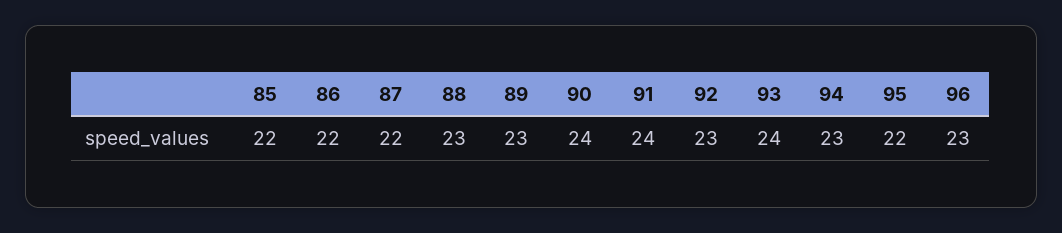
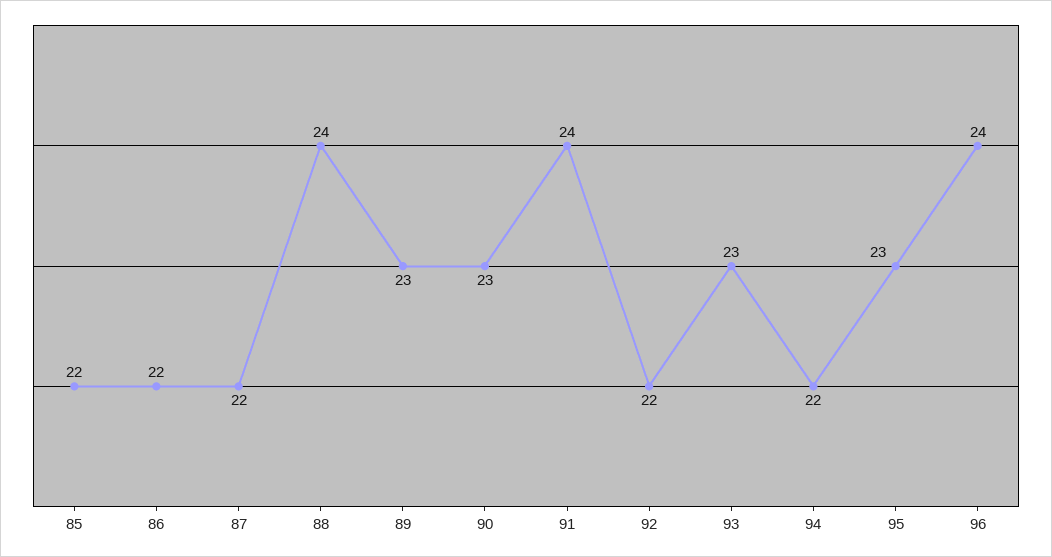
88: 23 -> 24
90: 24 -> 23
92: 23 -> 22
93: 24 -> 23
94: 23 -> 22
95: 22 -> 23
96: 23 -> 24

